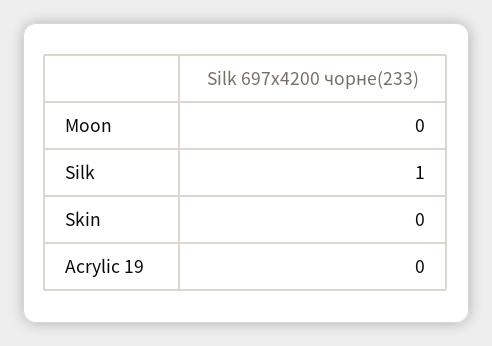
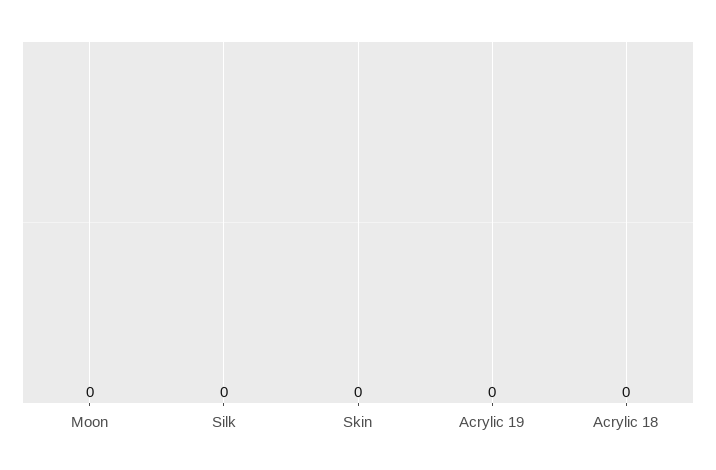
Silk: 1 -> 0
Acrylic 18: none -> 0

